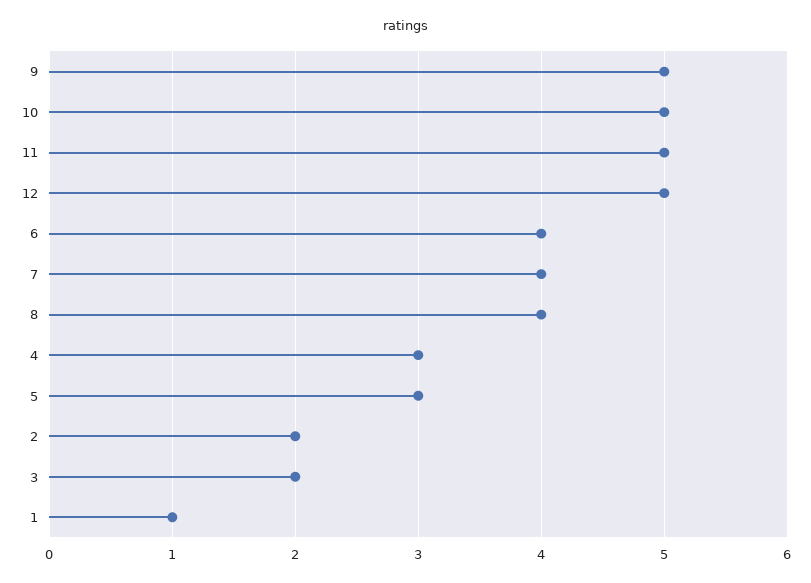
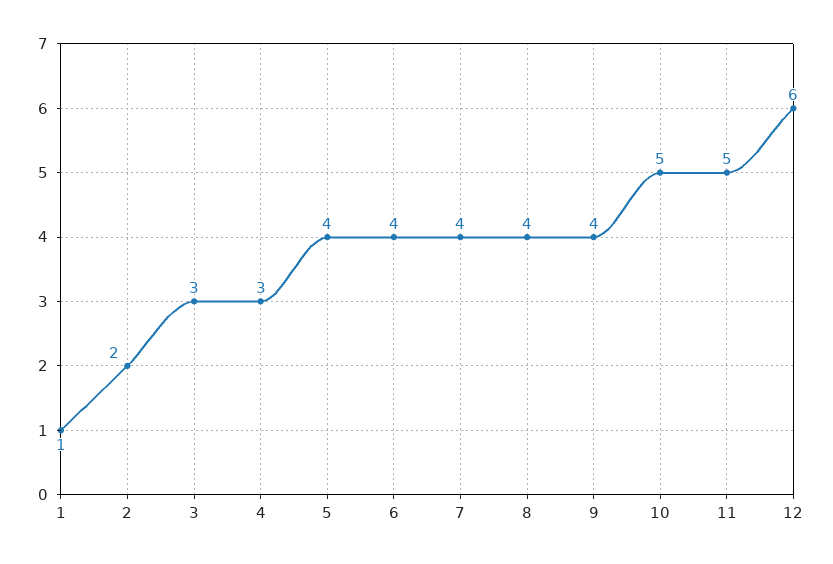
9: 5 -> 4
12: 5 -> 6
5: 3 -> 4
3: 2 -> 3

